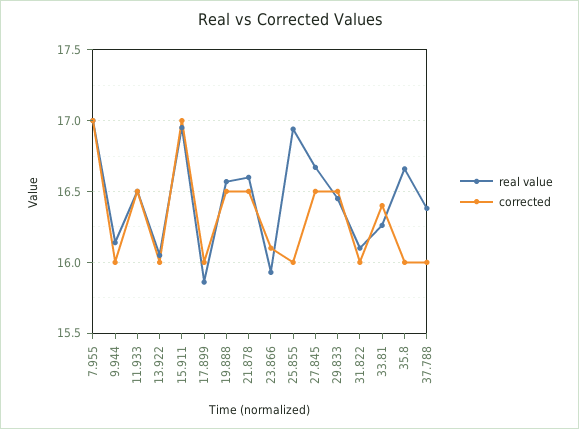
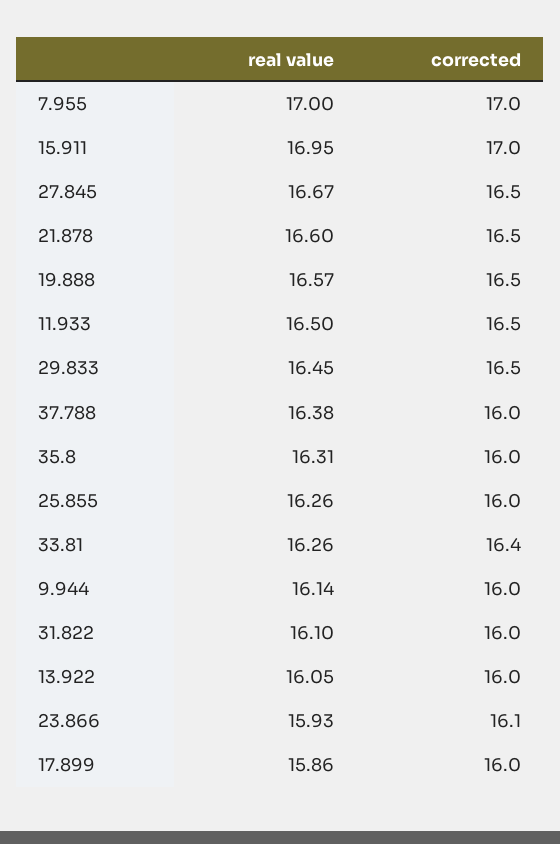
real value, 25.855: 16.95 -> 16.26
real value, 35.8: 16.65 -> 16.31

